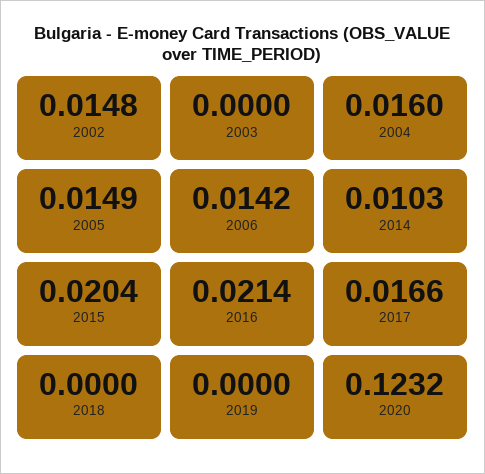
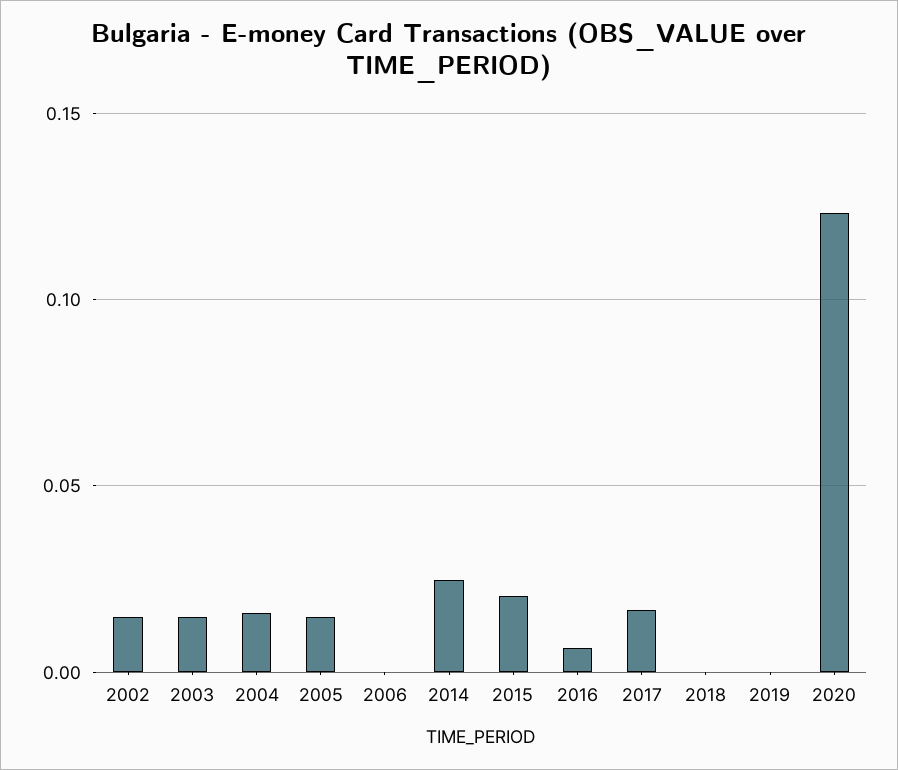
2003: 0 -> 0.015
2006: 0.0142 -> 0
2014: 0.0103 -> 0.025
2016: 0.0214 -> 0.005

